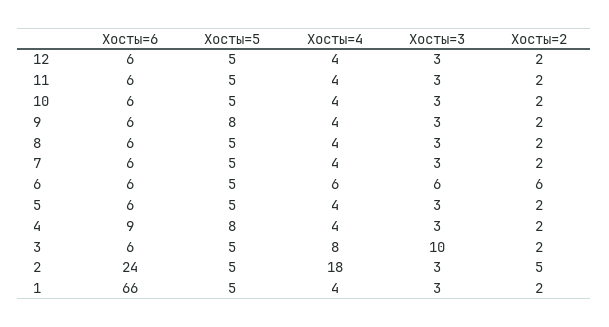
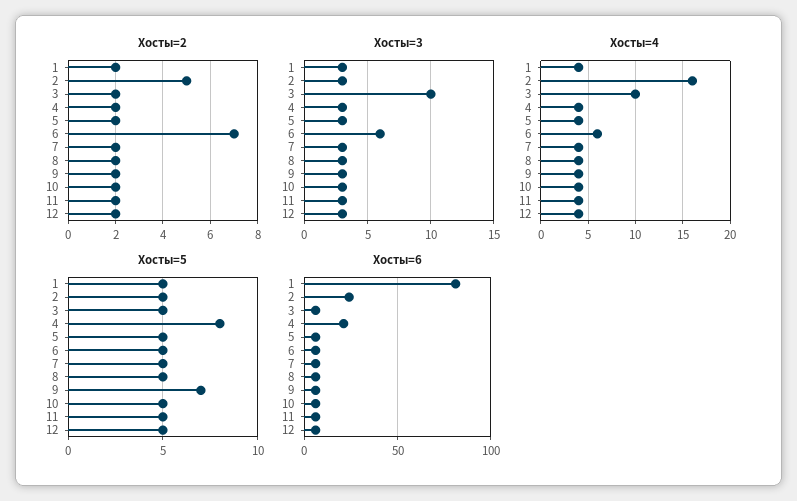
Хосты=5, 9: 8 -> 7
Хосты=2, 6: 6 -> 7
Хосты=6, 4: 9 -> 20
Хосты=4, 3: 8 -> 10
Хосты=4, 2: 18 -> 16
Хосты=6, 1: 66 -> 80

